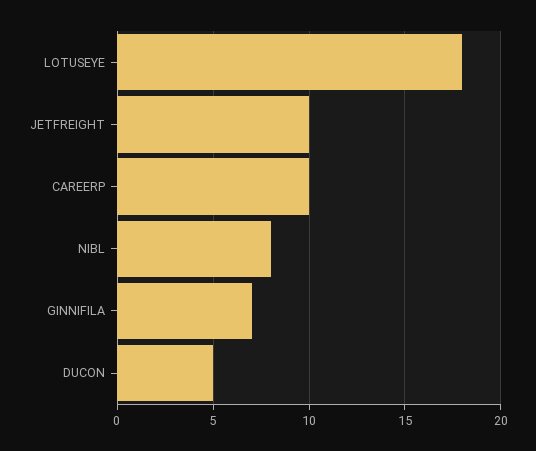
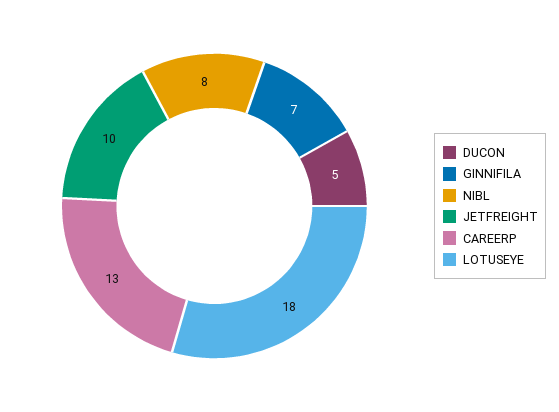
CAREERP: 10 -> 13

